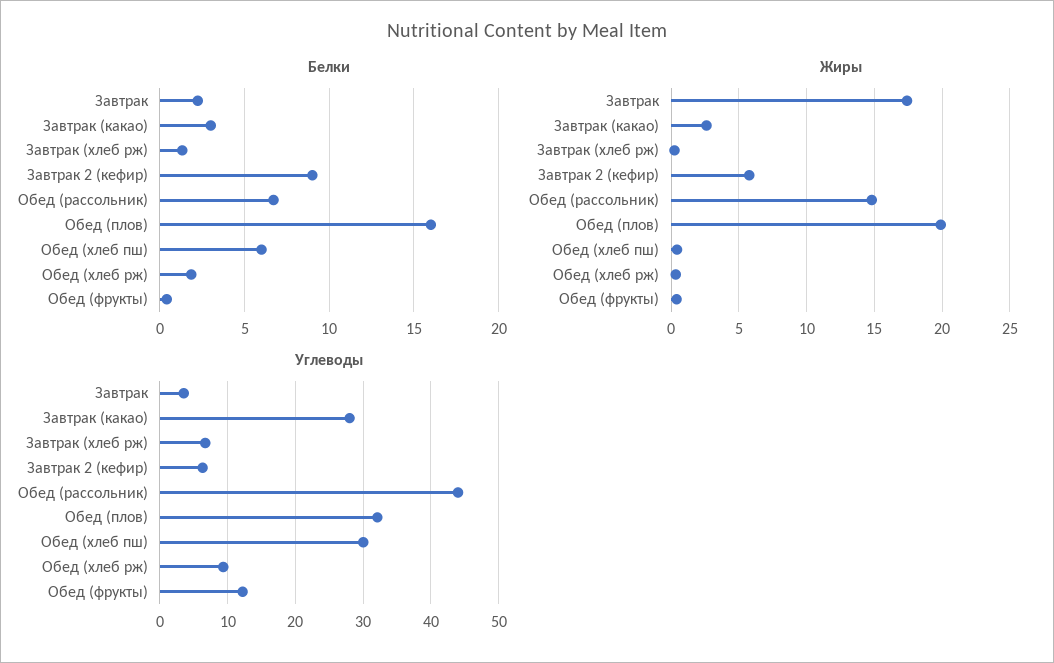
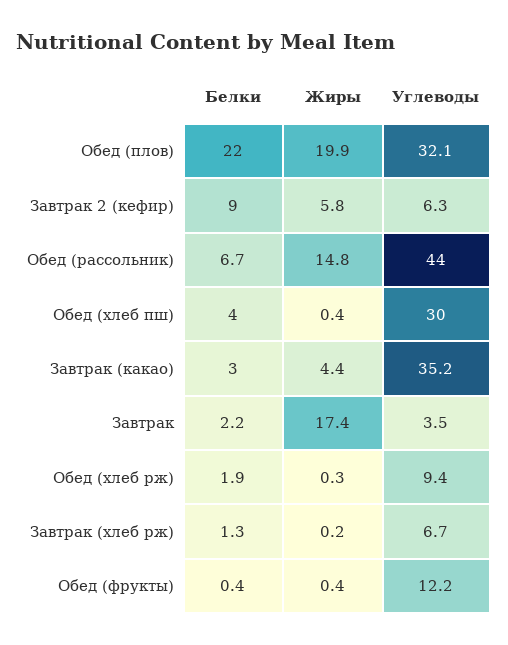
Белки, Обед (плов): 16 -> 22
Белки, Обед (хлеб пш): 6 -> 4
Жиры, Завтрак (какао): 2.5 -> 4.4
Углеводы, Завтрак (какао): 28 -> 35.2

